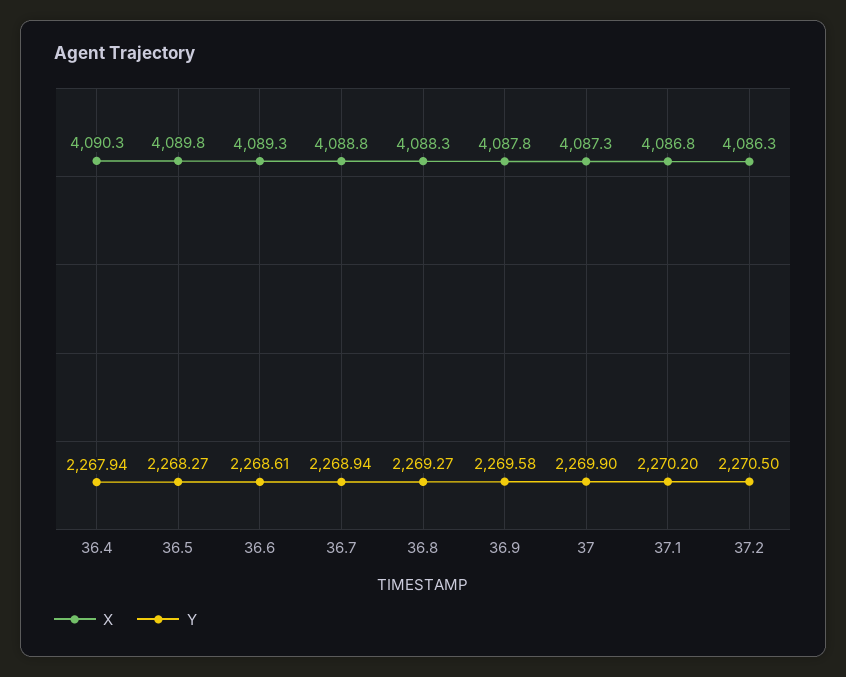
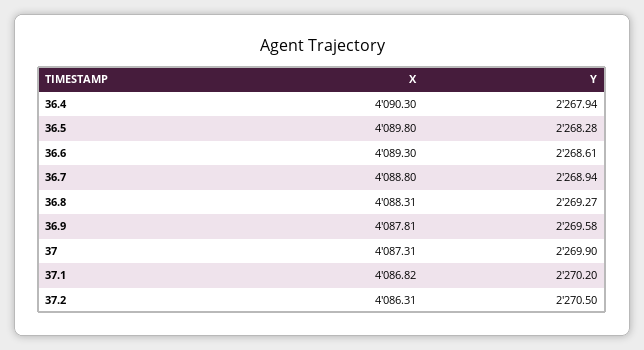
Y, 36.5: 2268.27 -> 2268.28

